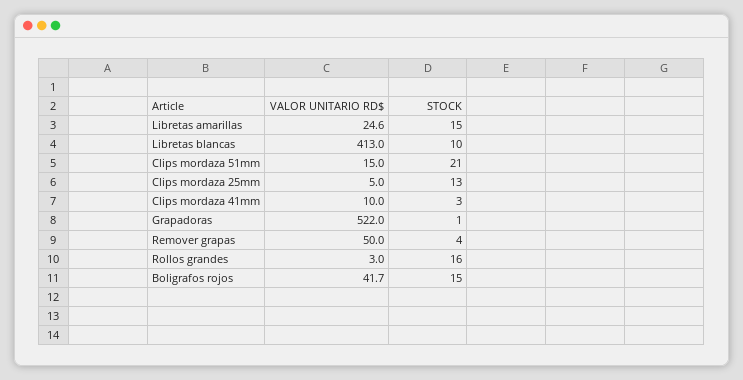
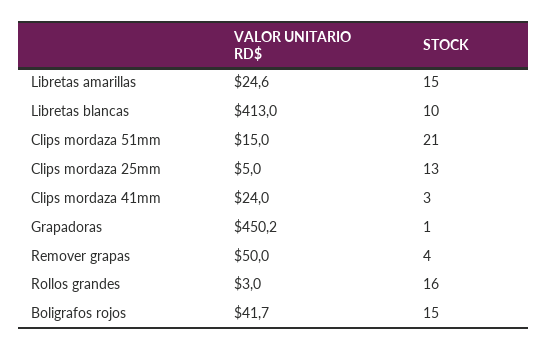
VALOR UNITARIO RD$, Clips mordaza 41mm: 10 -> 24
VALOR UNITARIO RD$, Grapadoras: 522 -> 450.2

